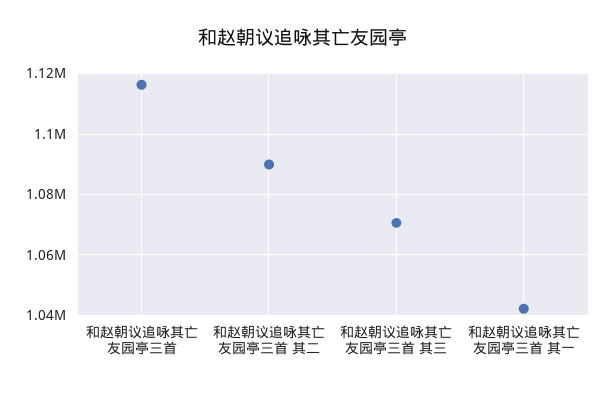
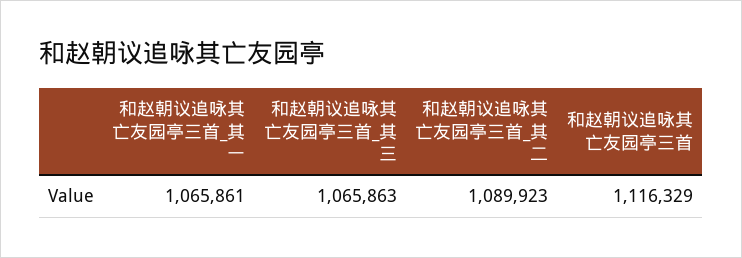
和赵朝议追咏其亡友园亭三首 其三: 1070000 -> 1065863
和赵朝议追咏其亡友园亭三首 其一: 1042000 -> 1065861

